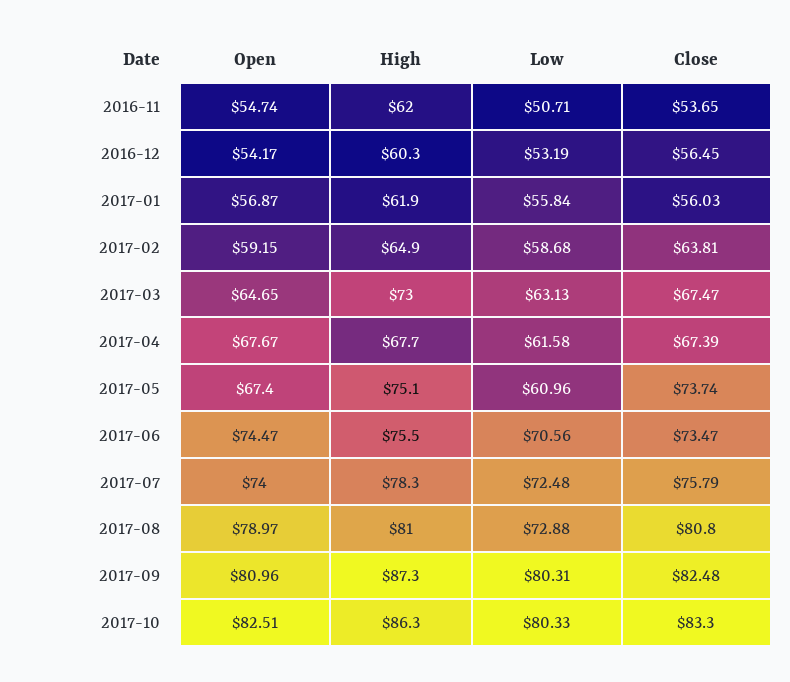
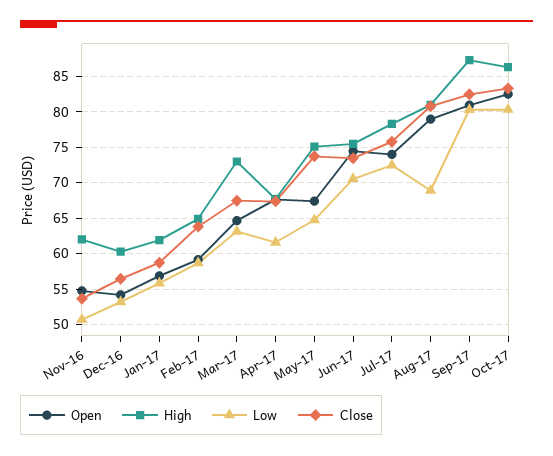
Close, 2017-01: 56.03 -> 59
Low, 2017-05: 60.96 -> 65
Low, 2017-08: 72.88 -> 69

